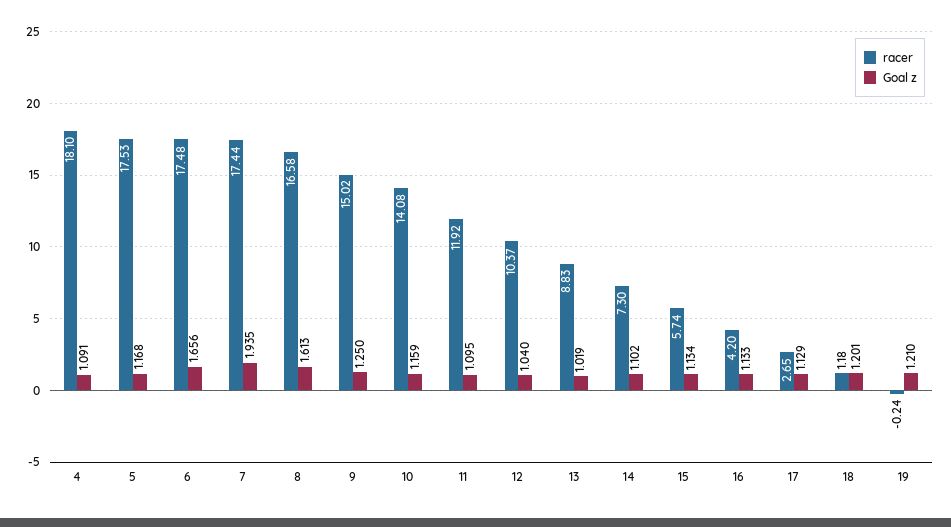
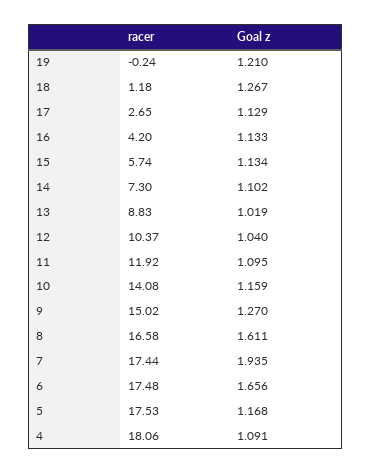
racer, 4: 18.1 -> 18.06
Goal z, 8: 1.613 -> 1.611
Goal z, 9: 1.25 -> 1.27
Goal z, 18: 1.201 -> 1.267

